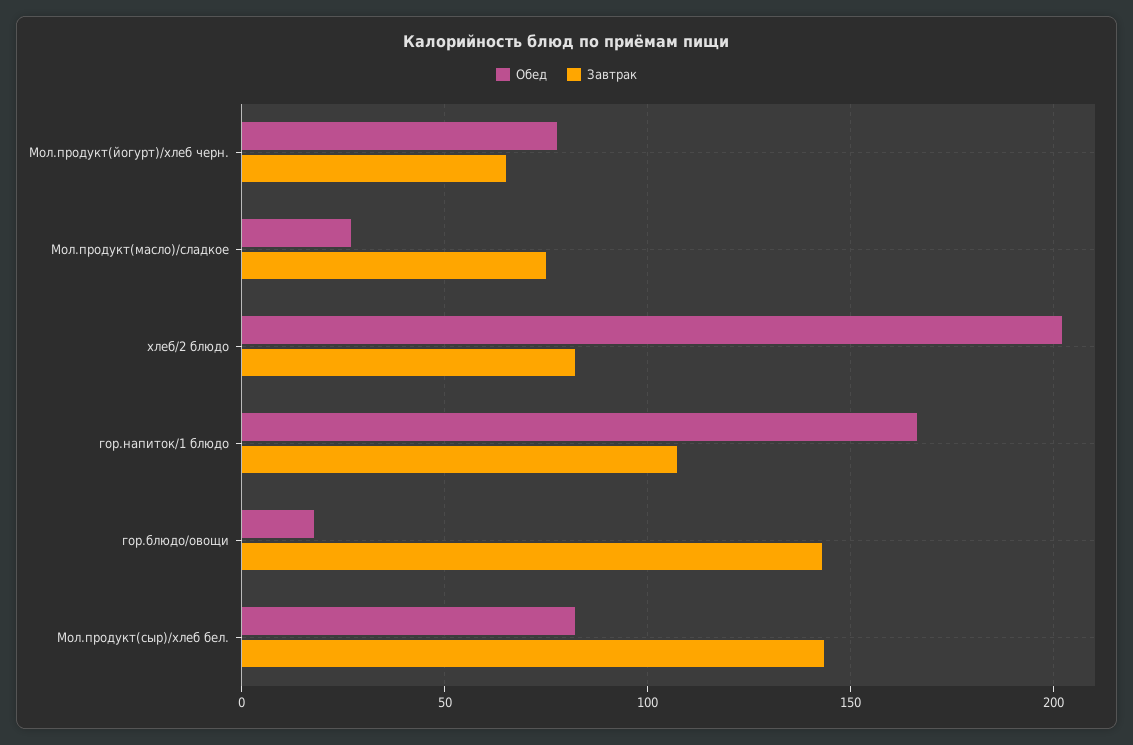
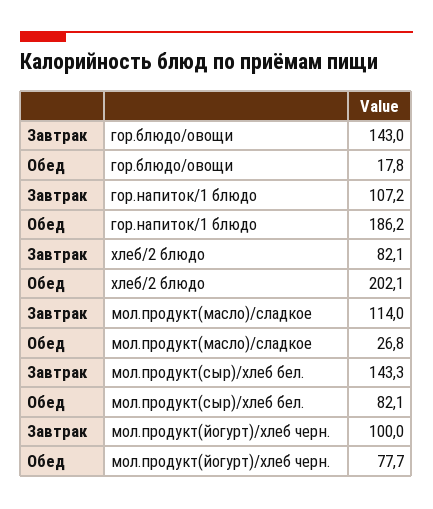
Завтрак, Мол.продукт(йогурт)/хлеб черн.: 65 -> 100
Завтрак, Мол.продукт(масло)/сладкое: 75 -> 114
Обед, гор.напиток/1 блюдо: 165 -> 186.2

